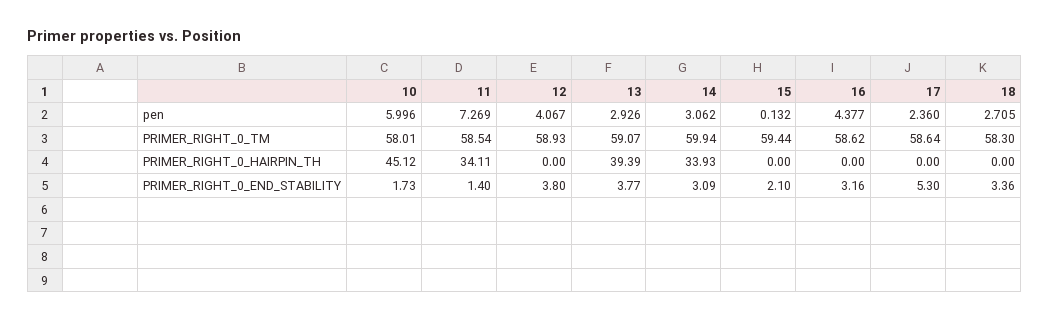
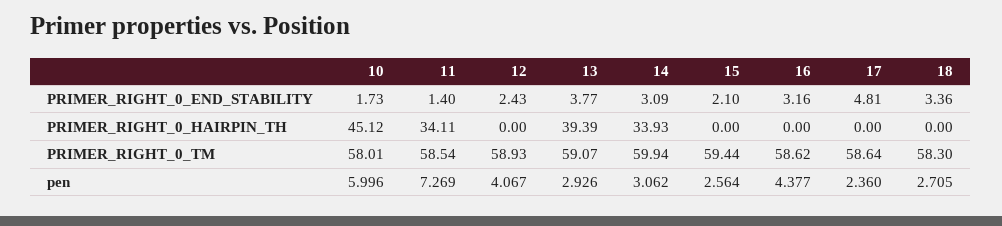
15, pen: 0.132 -> 2.564
12, PRIMER_RIGHT_0_END_STABILITY: 3.8 -> 2.43
17, PRIMER_RIGHT_0_END_STABILITY: 5.3 -> 4.81

